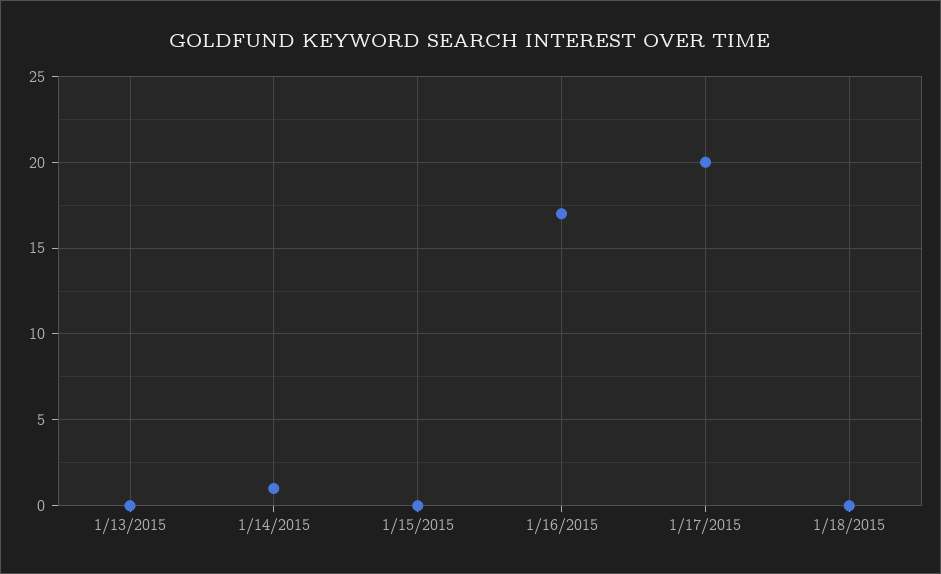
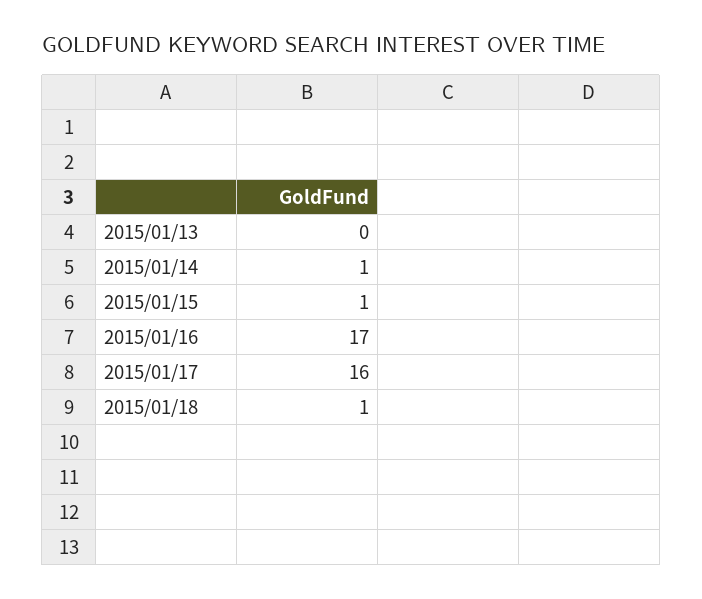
1/15/2015: 0 -> 1
1/17/2015: 20 -> 16
1/18/2015: 0 -> 1

